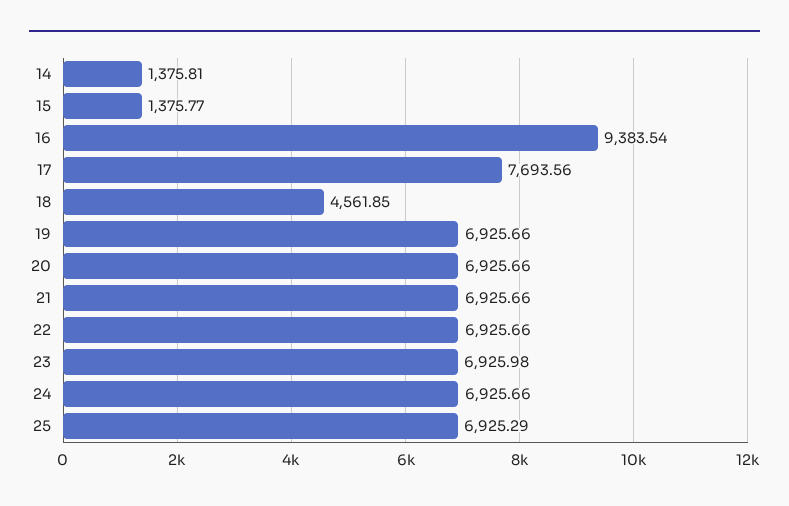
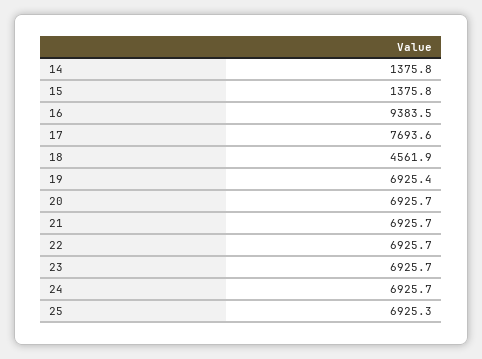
19: 6925.66 -> 6925.4
23: 6925.98 -> 6925.7

